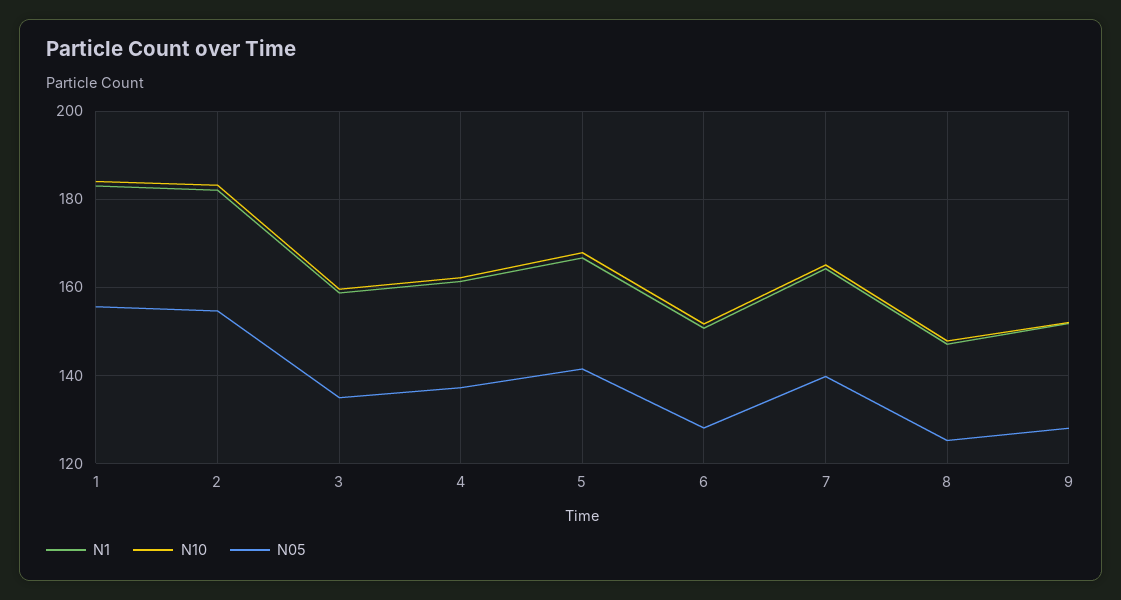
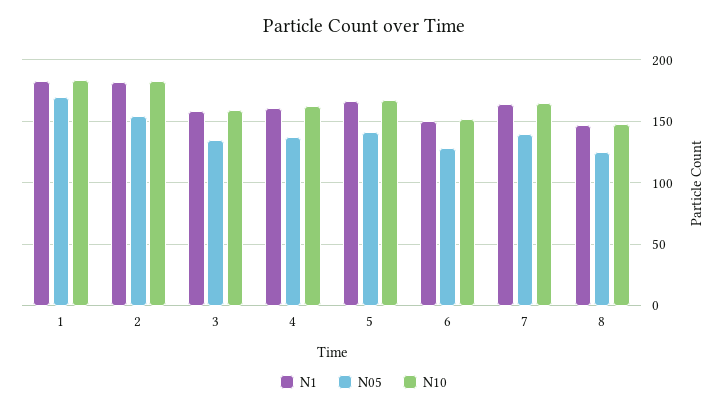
N05, 1: 156 -> 170
N1, 9: 152 -> none
N10, 9: 152 -> none
N05, 9: 128 -> none

